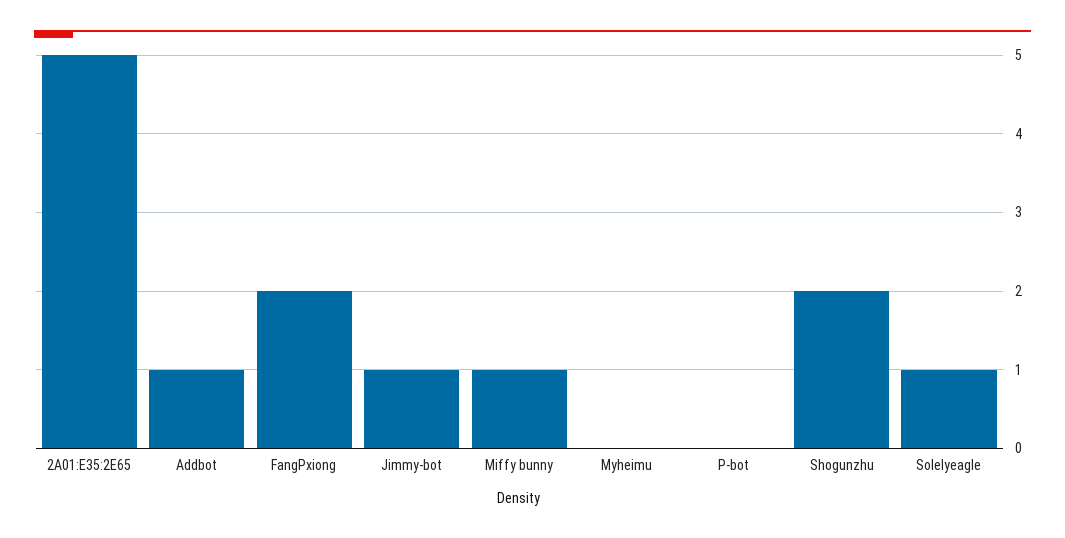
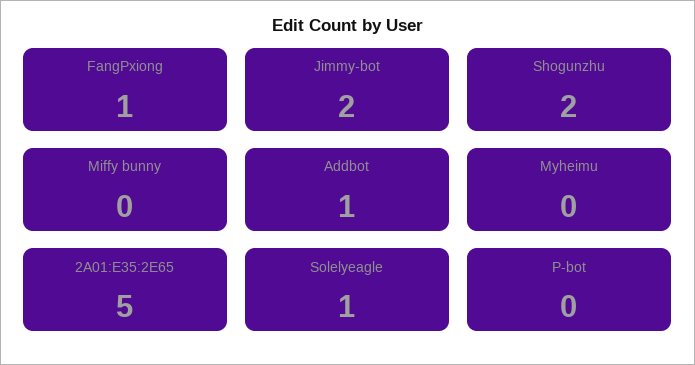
FangPxiong: 2 -> 1
Jimmy-bot: 1 -> 2
Miffy bunny: 1 -> 0

